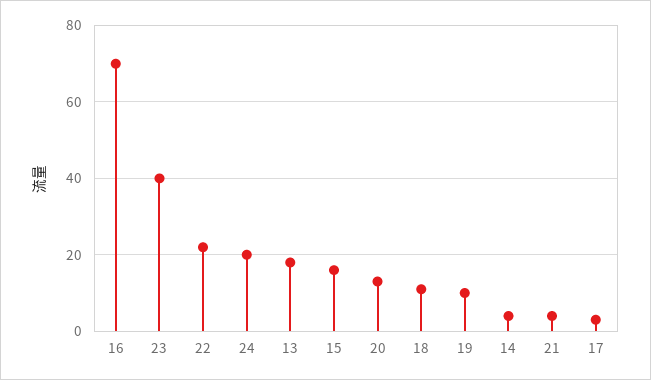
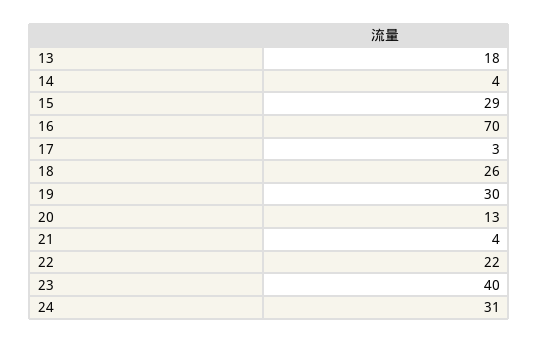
24: 20 -> 31
15: 15 -> 29
18: 10 -> 26
19: 10 -> 30

